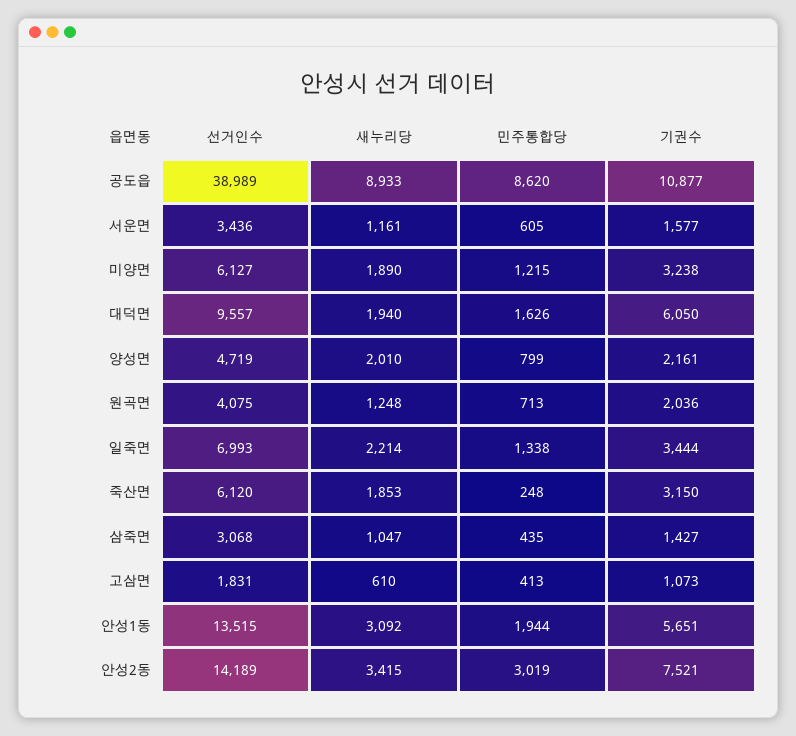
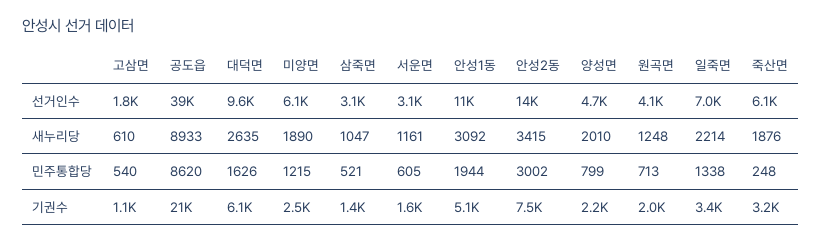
기권수, 공도읍: 10877 -> 21000
선거인수, 서운면: 3436 -> 3100
기권수, 미양면: 3238 -> 2500
새누리당, 대덕면: 1940 -> 2635
새누리당, 죽산면: 1853 -> 1876
민주통합당, 삼죽면: 435 -> 521
민주통합당, 고삼면: 413 -> 540
선거인수, 안성1동: 13515 -> 11000
기권수, 안성1동: 5651 -> 5100
민주통합당, 안성2동: 3019 -> 3002

